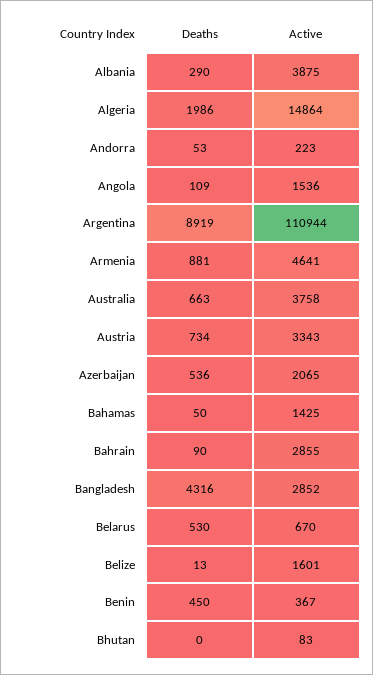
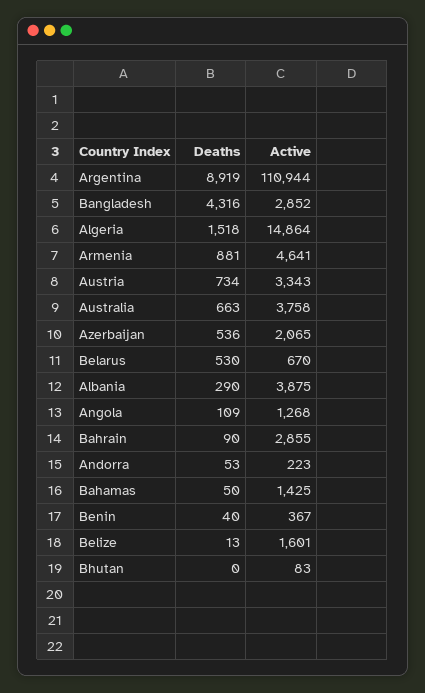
Deaths, Algeria: 1986 -> 1518
Active, Angola: 1536 -> 1268
Deaths, Benin: 450 -> 40

